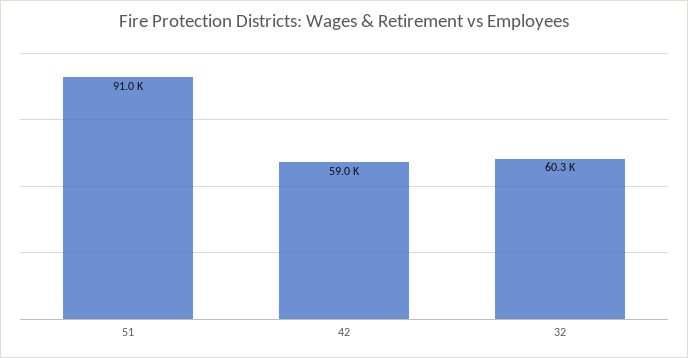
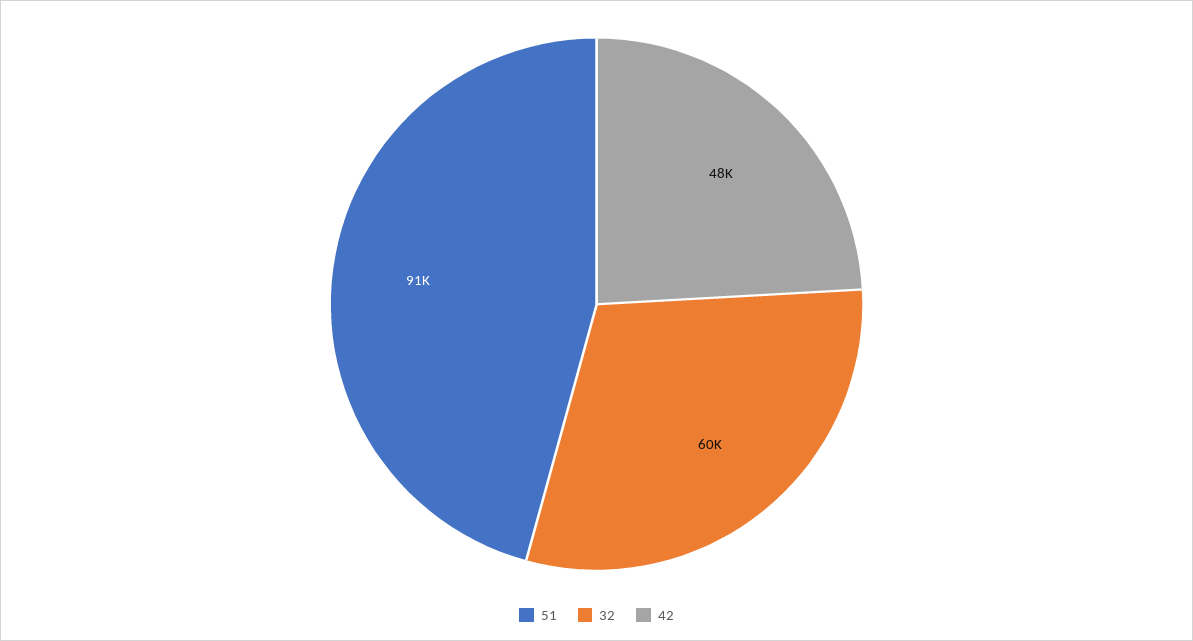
42: 59000 -> 48000

